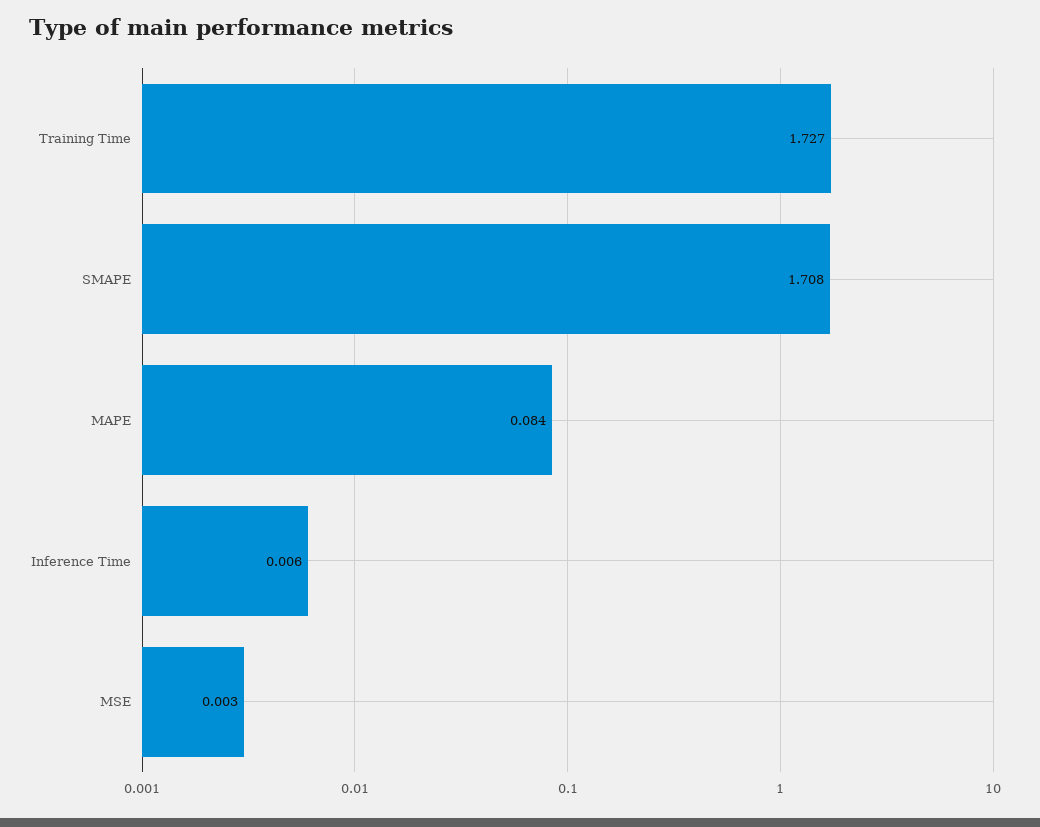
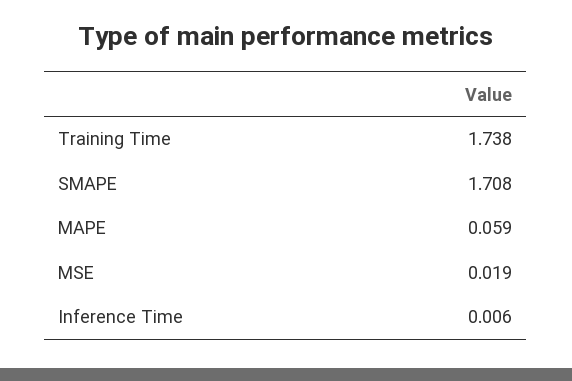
Training Time: 1.727 -> 1.738
MAPE: 0.084 -> 0.059
MSE: 0.003 -> 0.019

